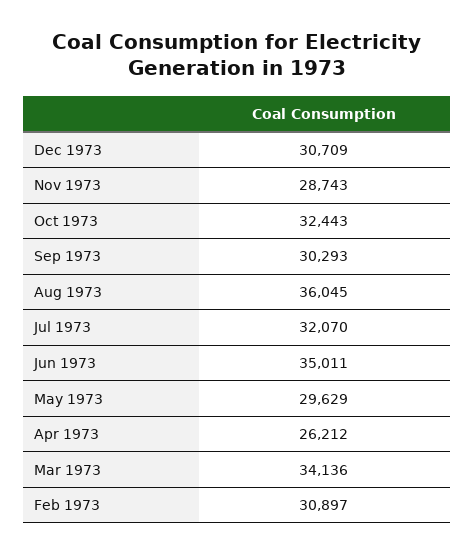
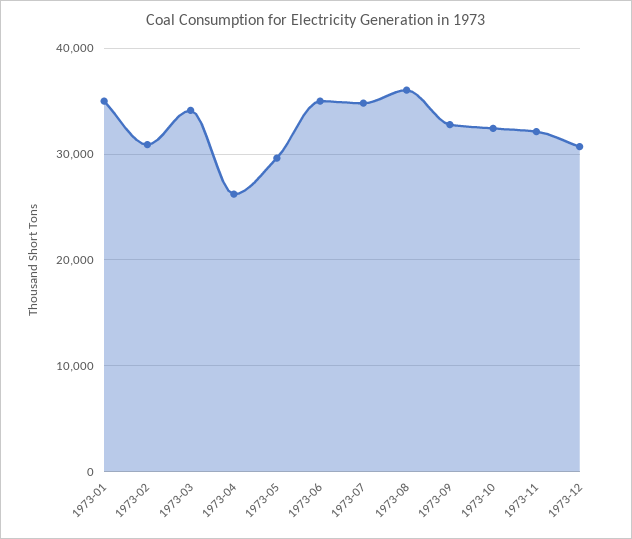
Nov 1973: 28743 -> 32000
Sep 1973: 30293 -> 33000
Jul 1973: 32070 -> 35000
1973-01: none -> 35000

